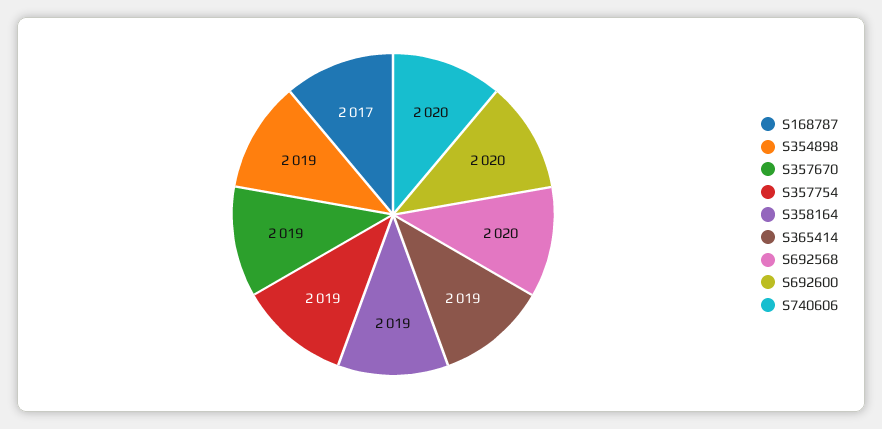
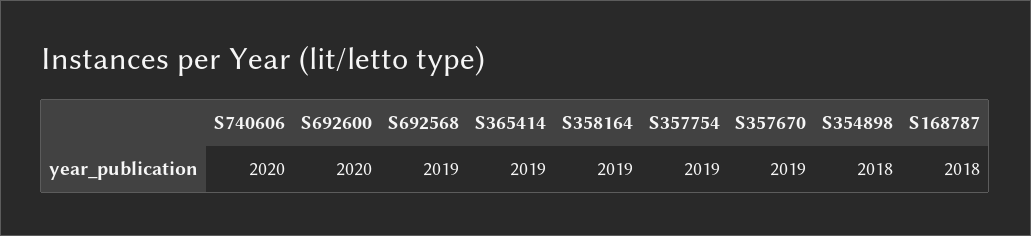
S168787: 2017 -> 2018
S354898: 2019 -> 2018
S692568: 2020 -> 2019

